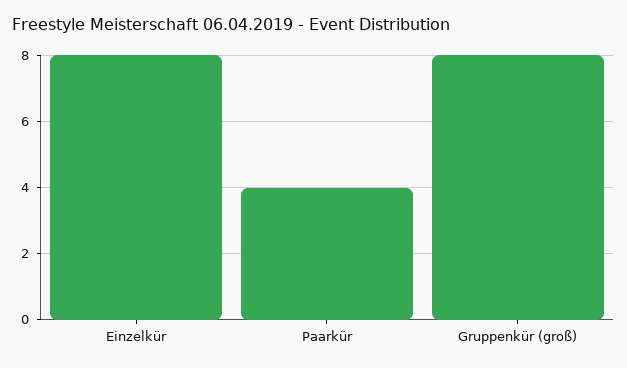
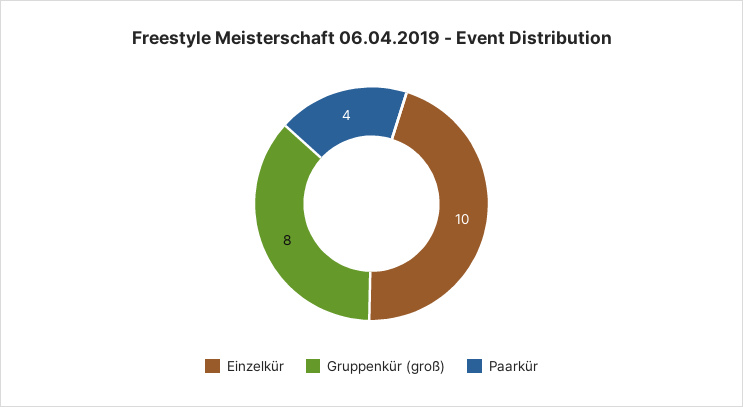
Einzelkür: 8 -> 10

